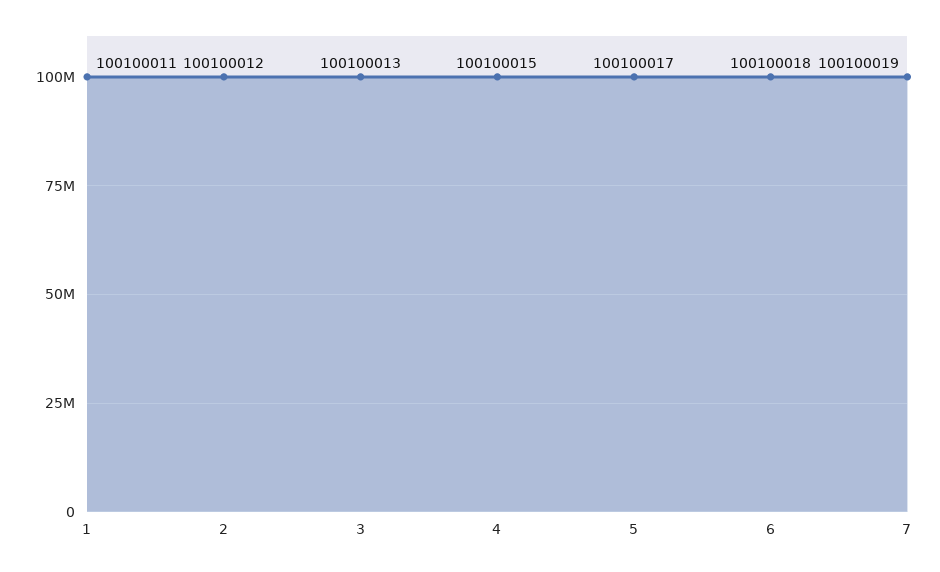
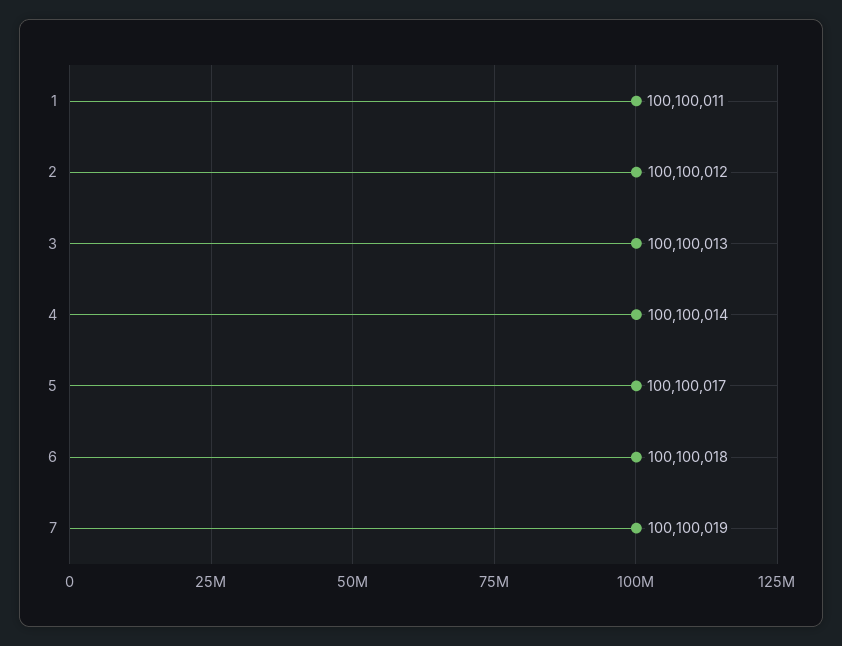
4: 100100015 -> 100100014

